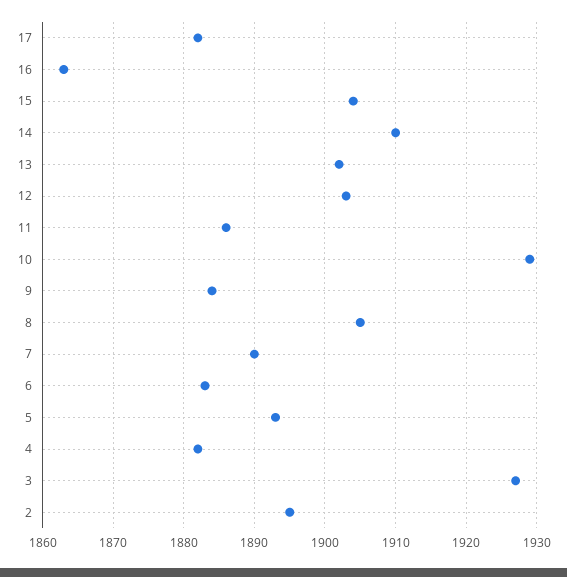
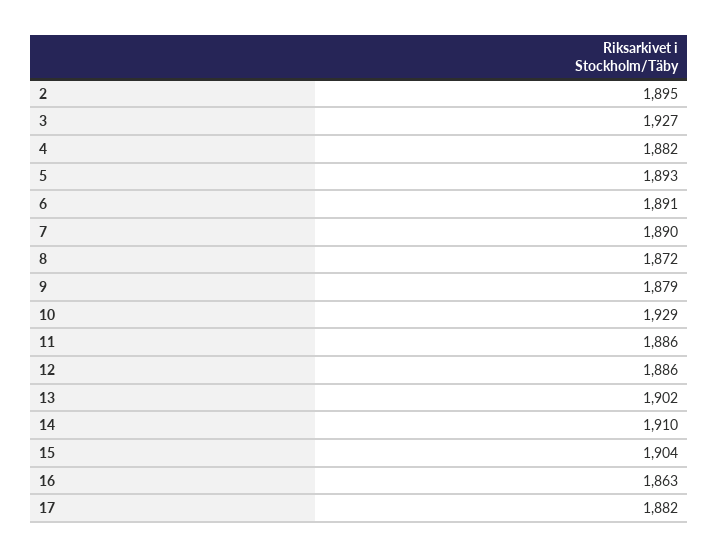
12: 1903 -> 1886
9: 1884 -> 1879
8: 1905 -> 1872
6: 1883 -> 1891

